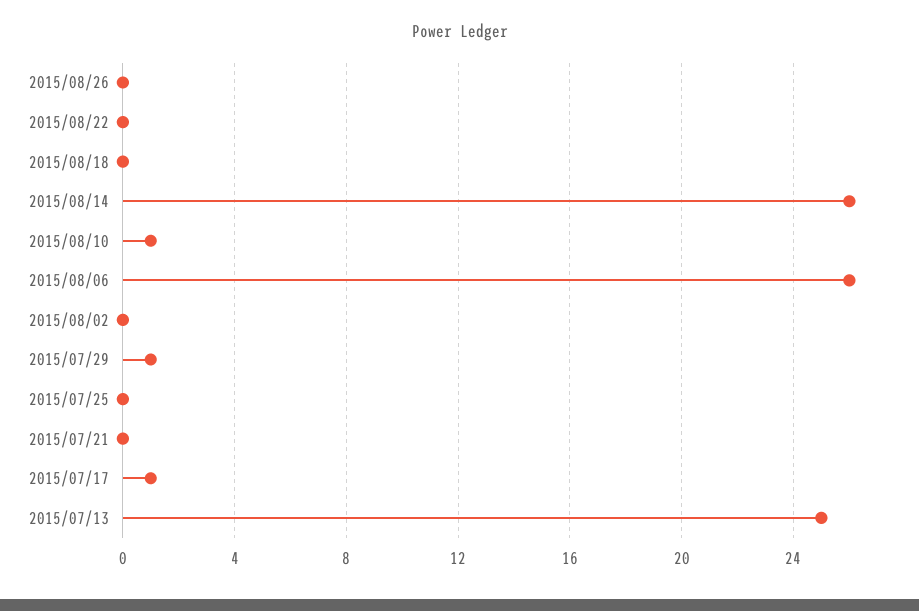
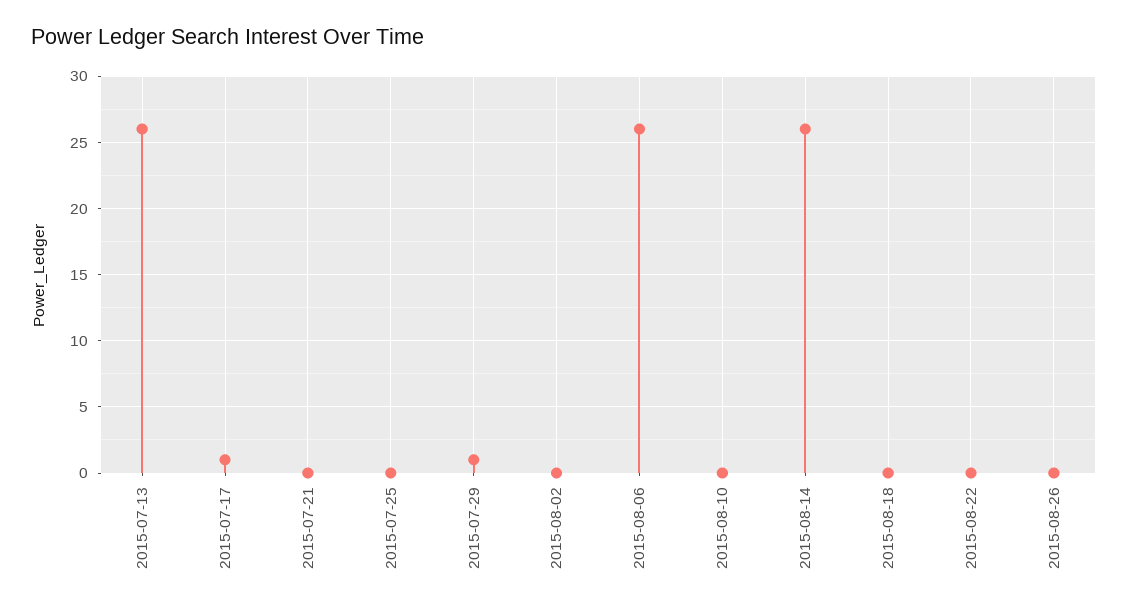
2015/08/10: 1 -> 0
2015/07/13: 25 -> 26

